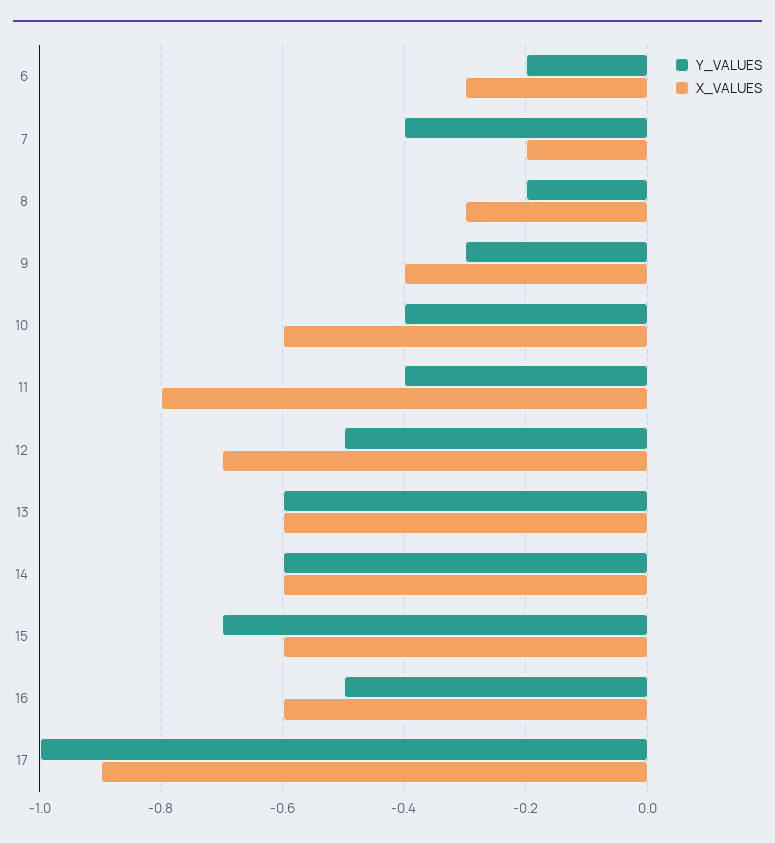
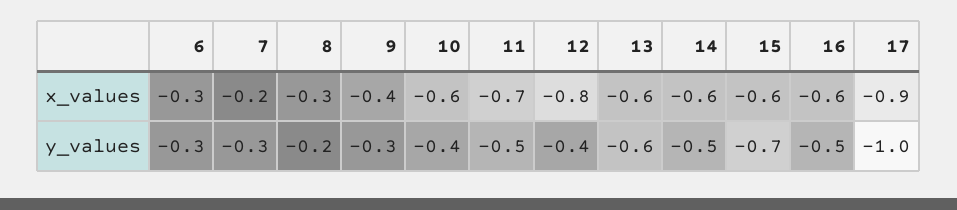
Y_VALUES, 6: -0.2 -> -0.3
Y_VALUES, 7: -0.4 -> -0.3
Y_VALUES, 11: -0.4 -> -0.5
X_VALUES, 11: -0.8 -> -0.7
Y_VALUES, 12: -0.5 -> -0.4
X_VALUES, 12: -0.7 -> -0.8
Y_VALUES, 14: -0.6 -> -0.5

